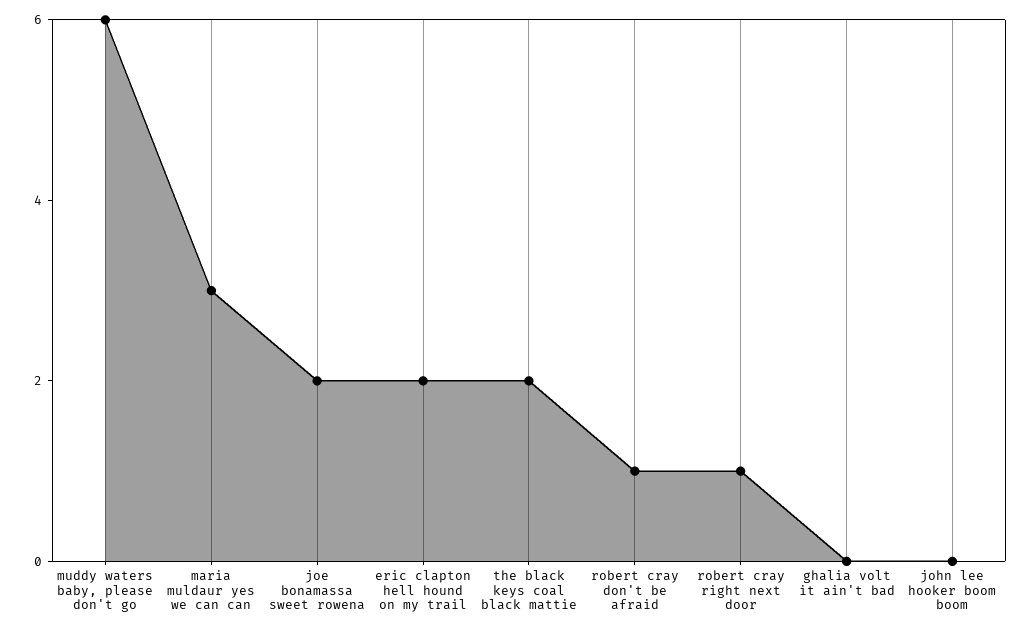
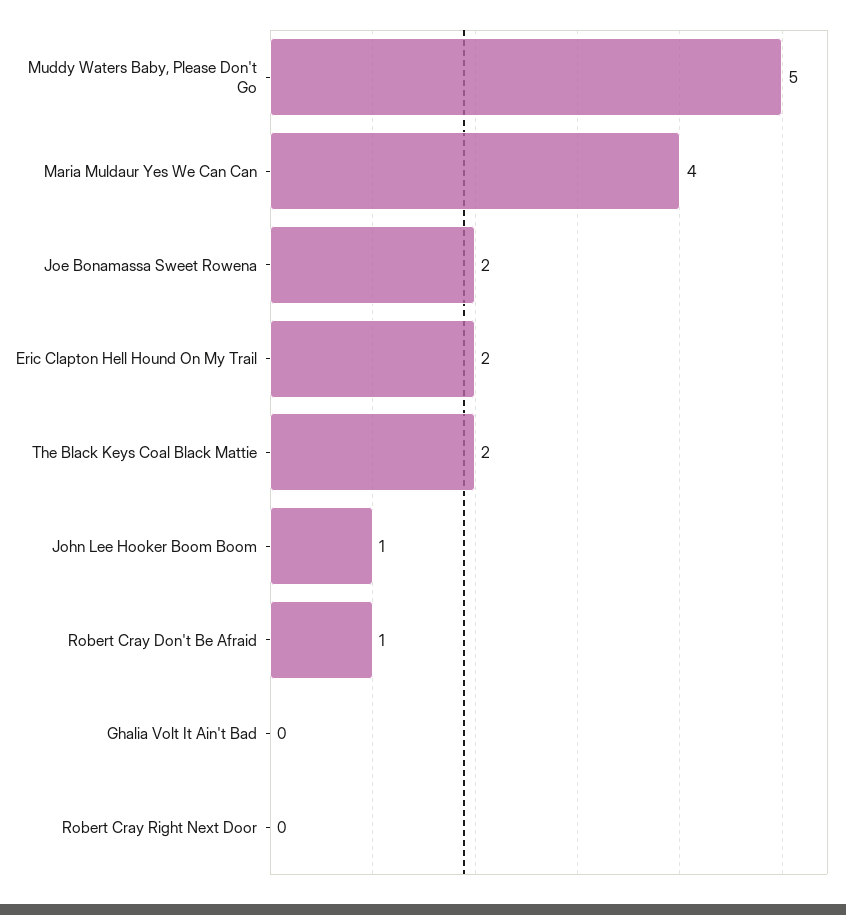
muddy waters baby, please don't go: 6 -> 5
maria muldaur yes we can can: 3 -> 4
robert cray right next door: 1 -> 0
john lee hooker boom boom: 0 -> 1

